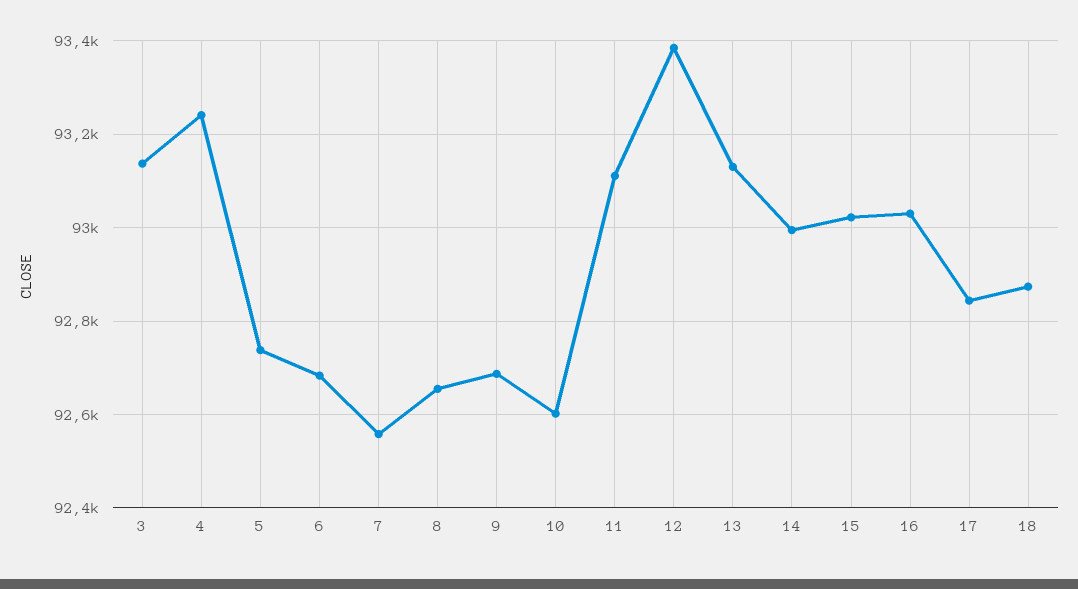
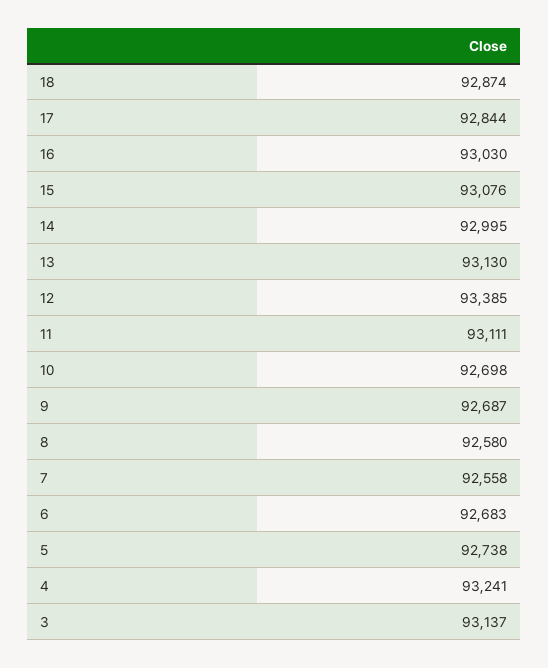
8: 92660 -> 92580
10: 92600 -> 92698
15: 93020 -> 93076

